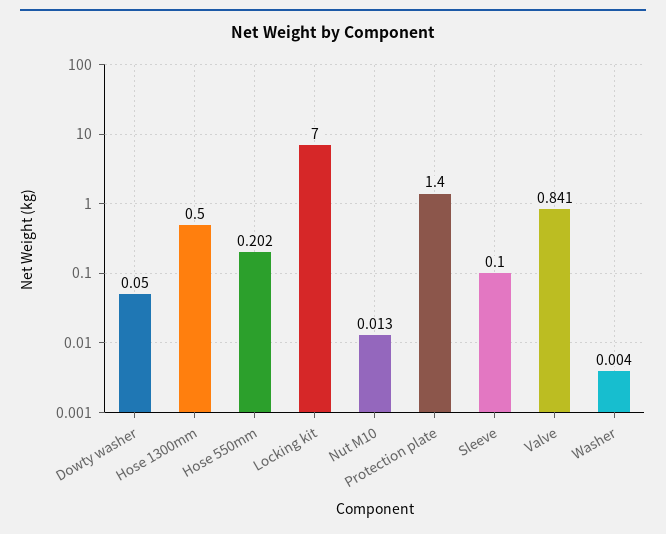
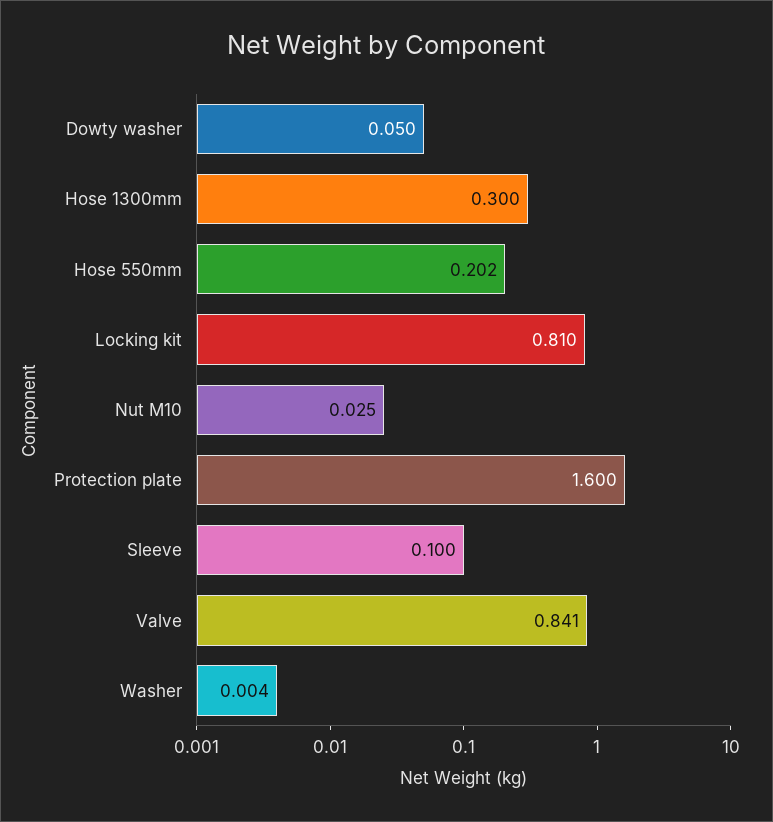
Hose 1300mm: 0.5 -> 0.3
Locking kit: 7 -> 0.81
Nut M10: 0.013 -> 0.025
Protection plate: 1.4 -> 1.6

